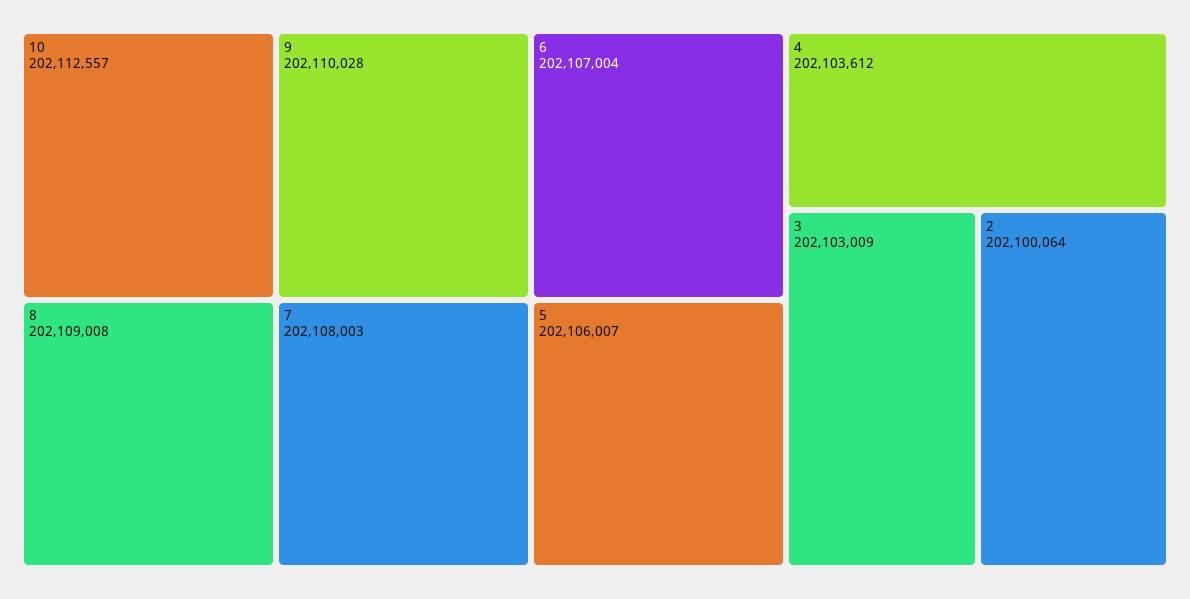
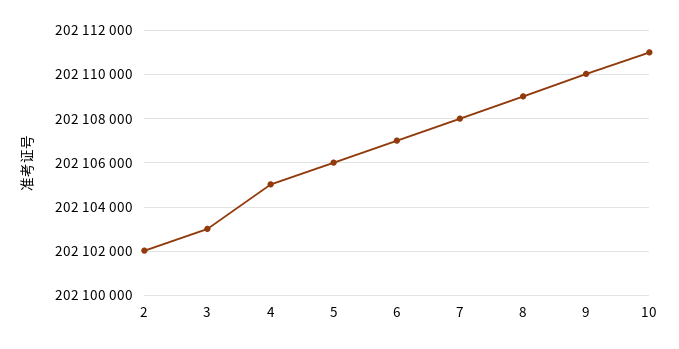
10: 202112557 -> 202111000
4: 202103612 -> 202105000
2: 202100064 -> 202102000

